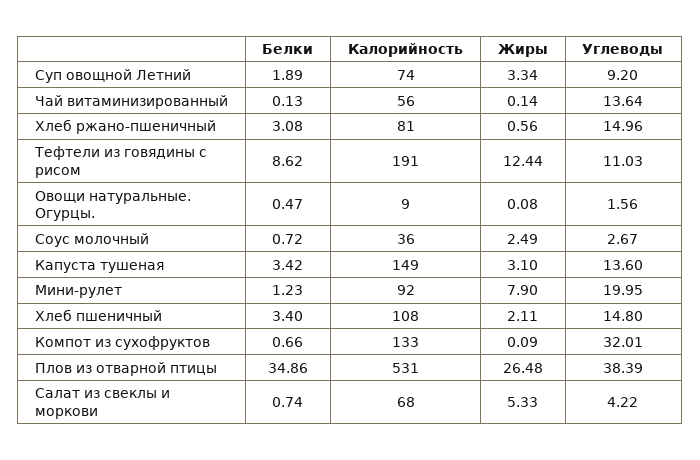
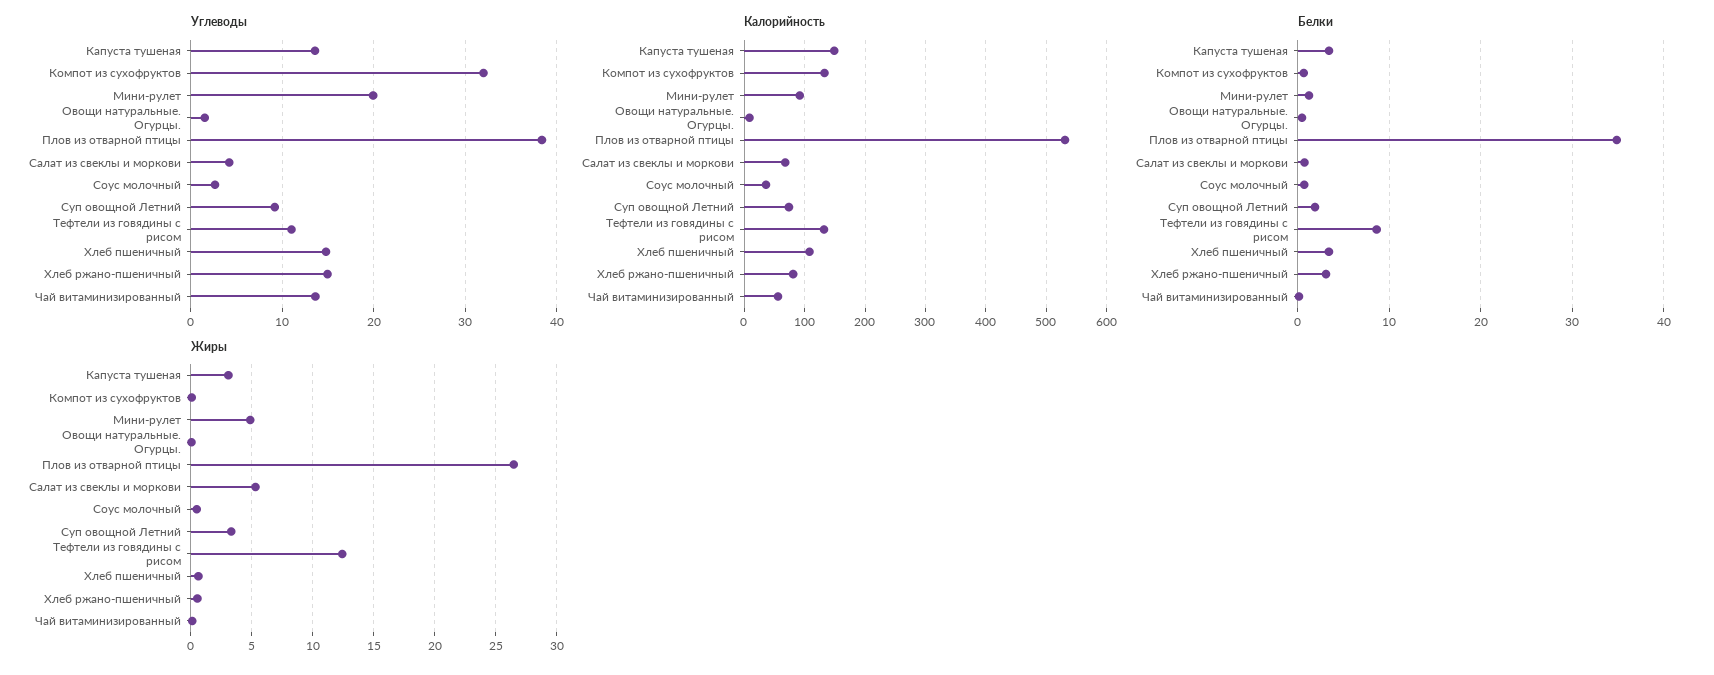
Калорийность, Тефтели из говядины с рисом: 191 -> 130
Жиры, Соус молочный: 2.49 -> 0.5
Жиры, Мини-рулет: 7.9 -> 5
Жиры, Хлеб пшеничный: 2.11 -> 0.5

